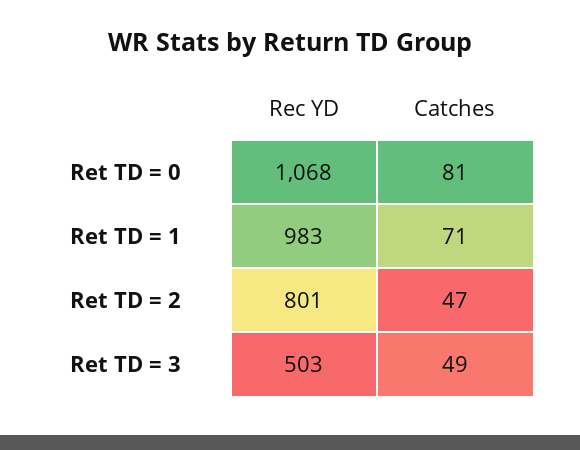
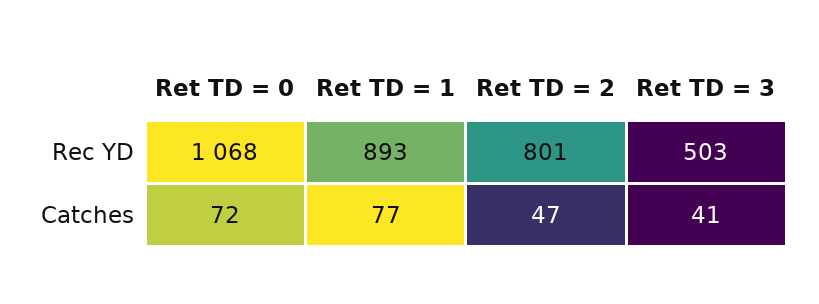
Catches, Ret TD = 0: 81 -> 72
Rec YD, Ret TD = 1: 983 -> 893
Catches, Ret TD = 1: 71 -> 77
Catches, Ret TD = 3: 49 -> 41

